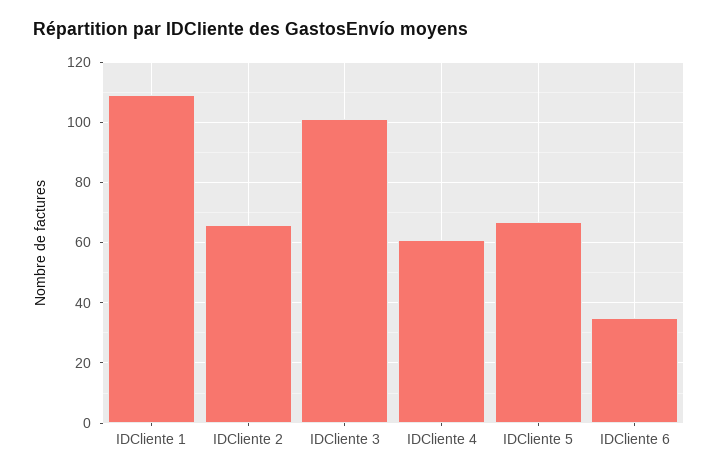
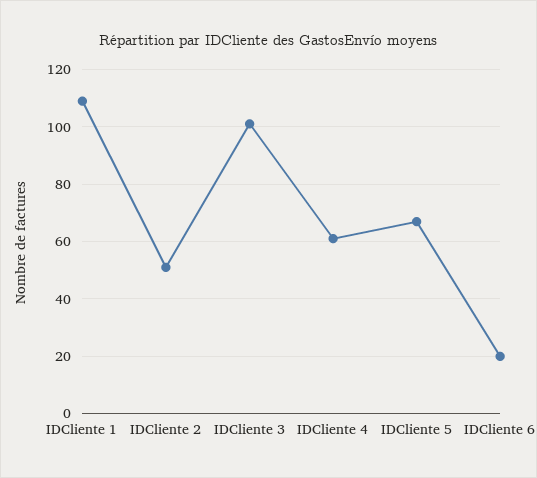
IDCliente 2: 65 -> 50
IDCliente 6: 35 -> 20

